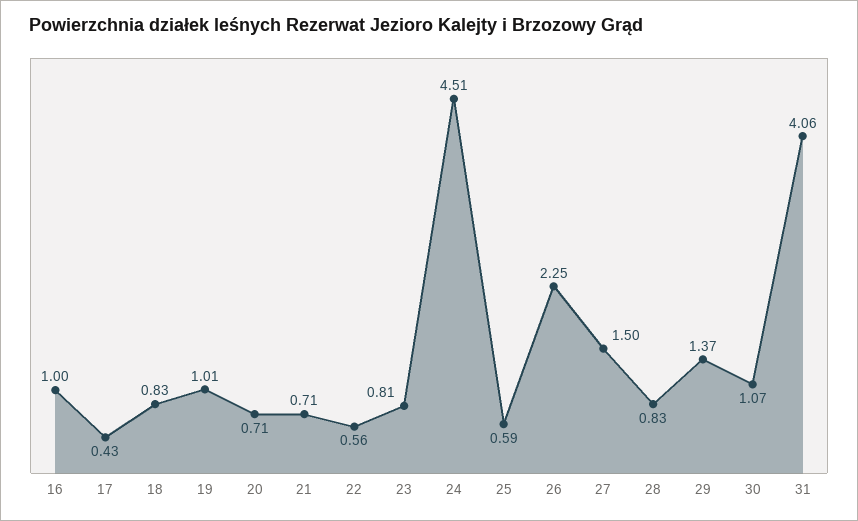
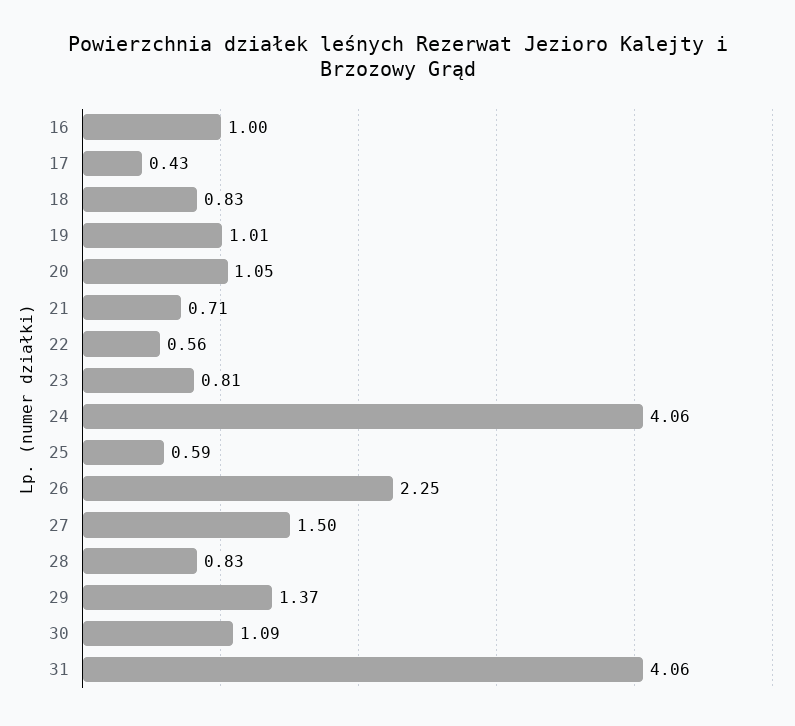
20: 0.71 -> 1.05
24: 4.51 -> 4.06
30: 1.07 -> 1.09

